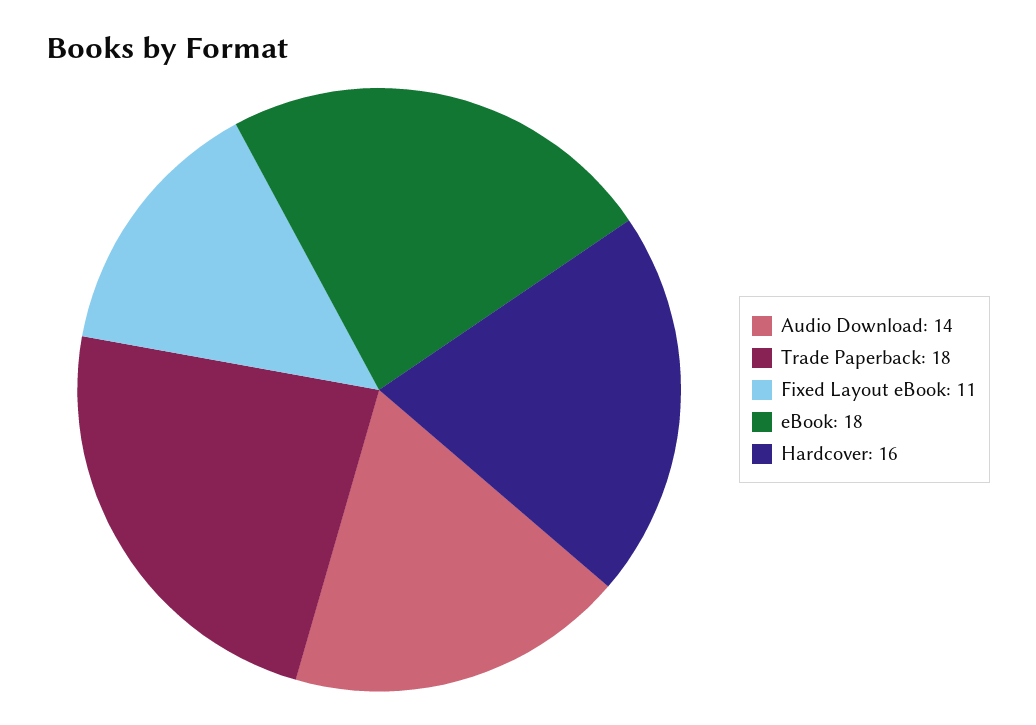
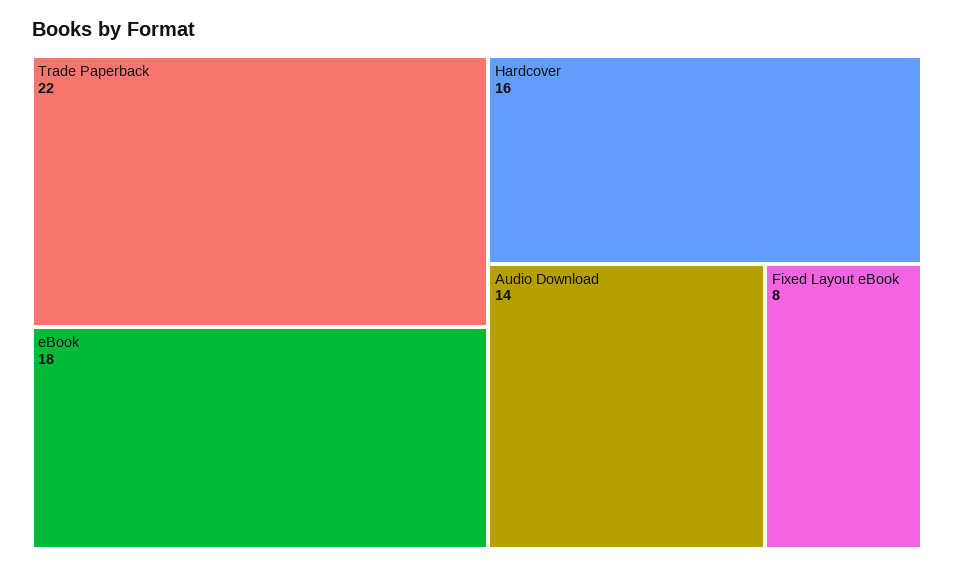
Trade Paperback: 18 -> 22
Fixed Layout eBook: 11 -> 8

